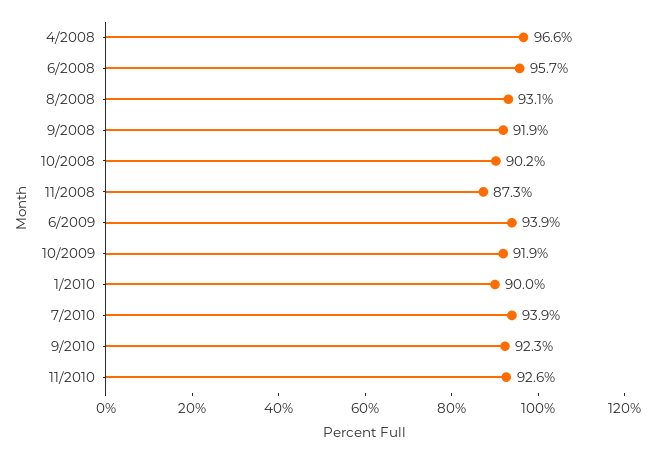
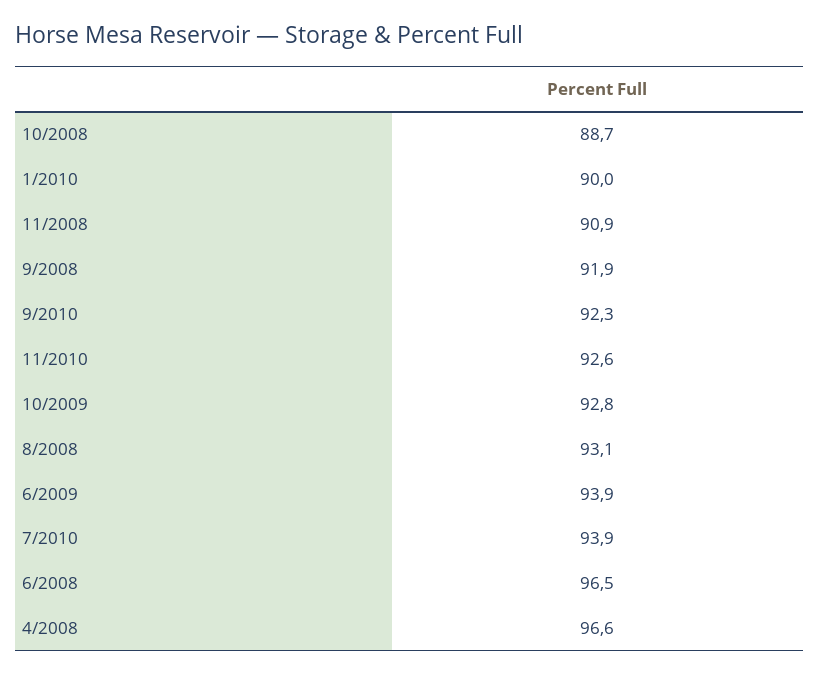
6/2008: 95.7 -> 96.5
10/2008: 90.2 -> 88.7
11/2008: 87.3 -> 90.9
10/2009: 91.9 -> 92.8

